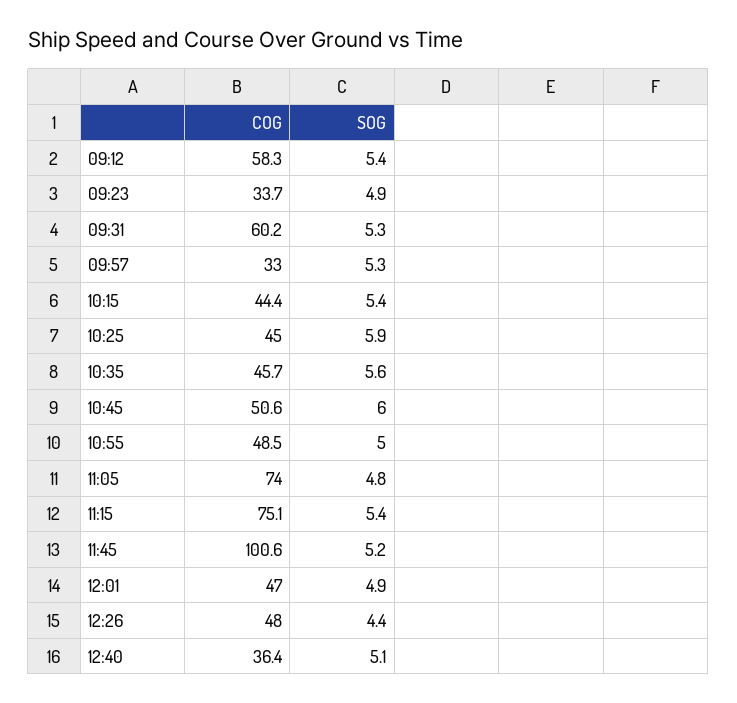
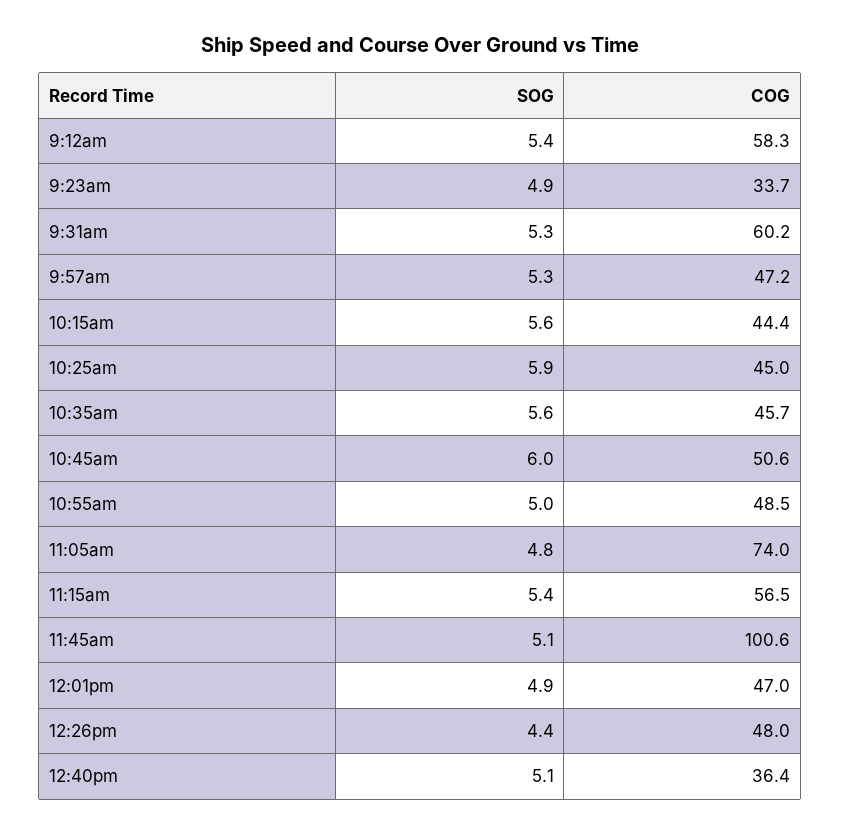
COG, 09:57: 33 -> 47.2
SOG, 10:15: 5.4 -> 5.6
COG, 11:15: 75.1 -> 56.5
SOG, 11:45: 5.2 -> 5.1

